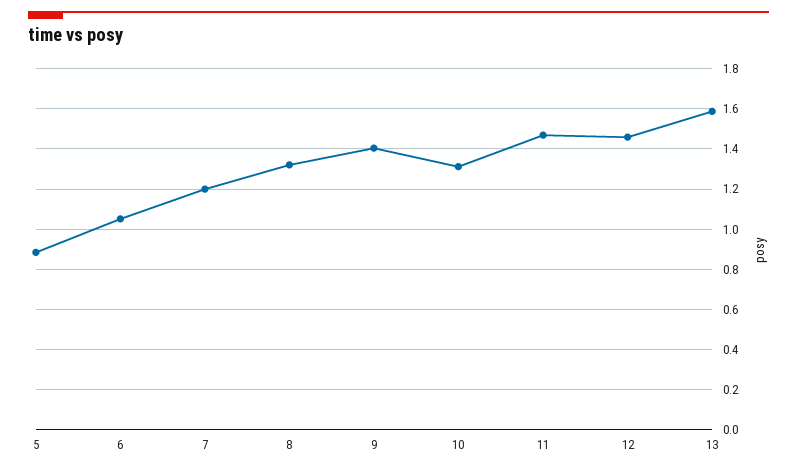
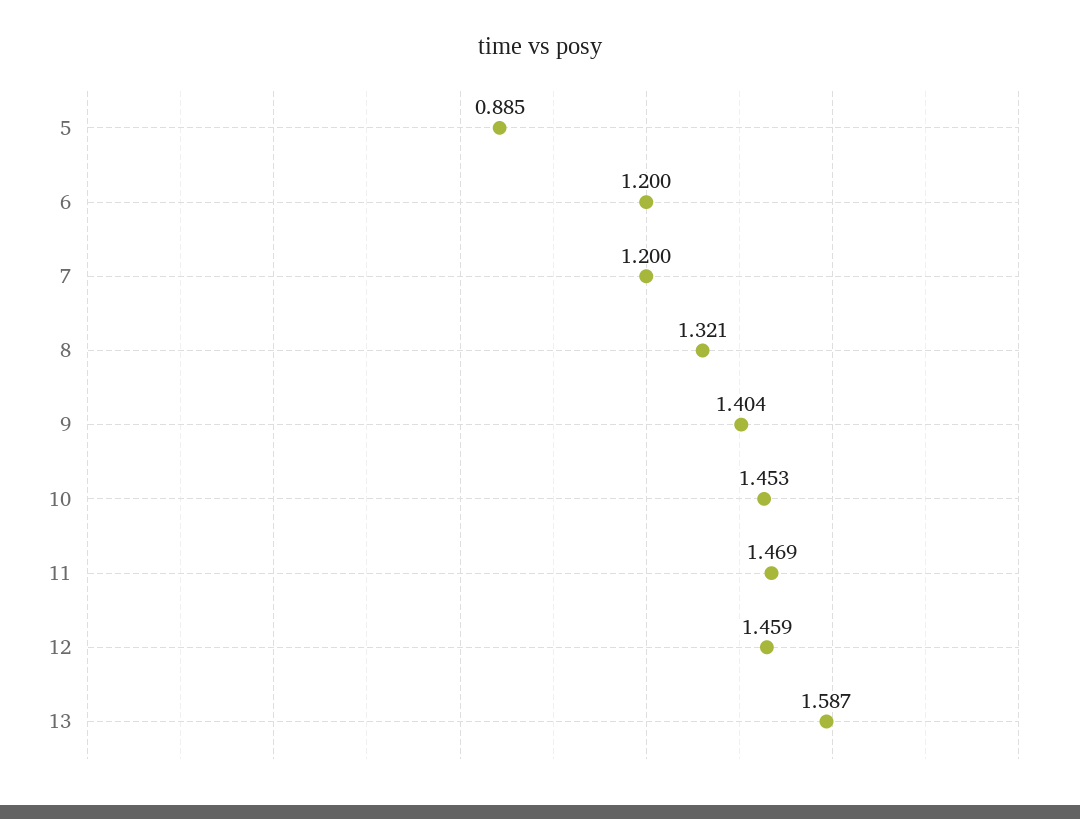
6: 1.05 -> 1.2
10: 1.3 -> 1.453

